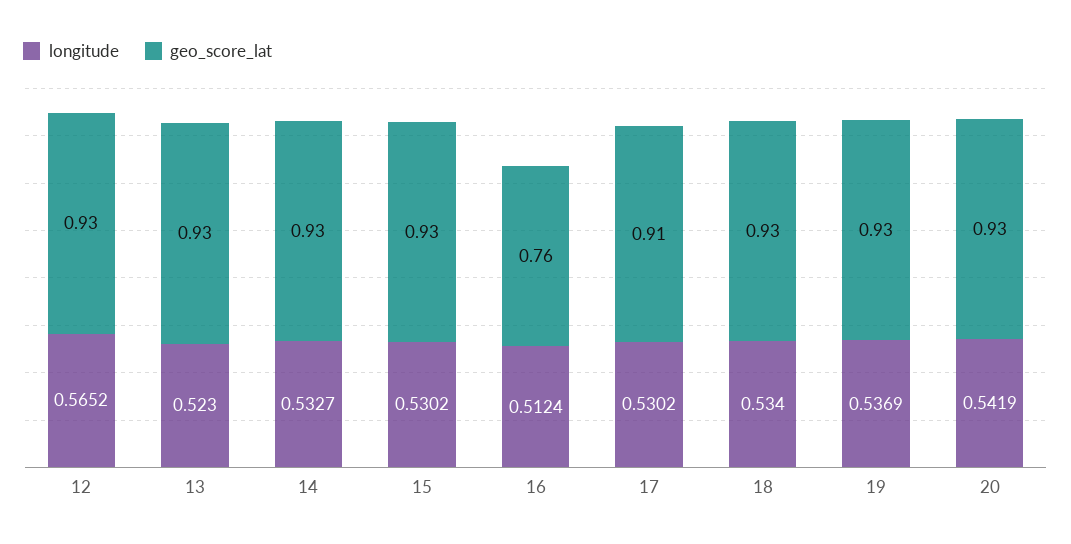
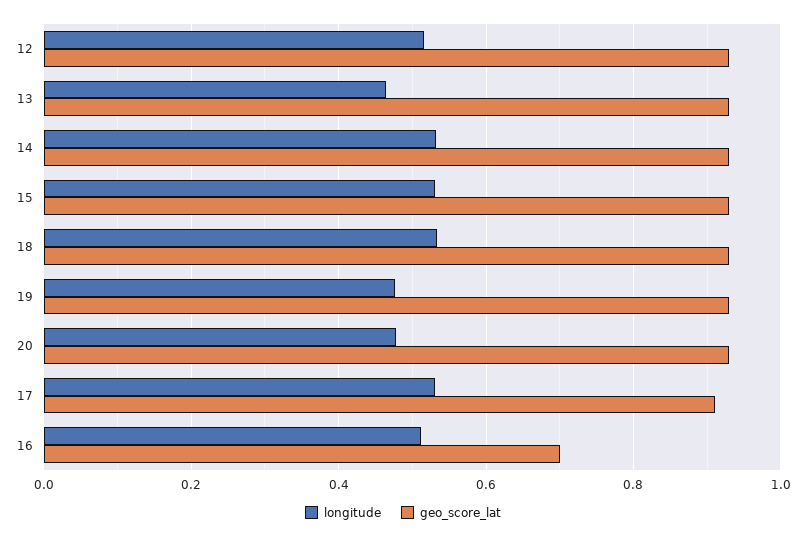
longitude, 12: 0.5652 -> 0.52
longitude, 13: 0.523 -> 0.46
geo_score_lat, 16: 0.76 -> 0.7
longitude, 19: 0.5369 -> 0.48
longitude, 20: 0.5419 -> 0.48

